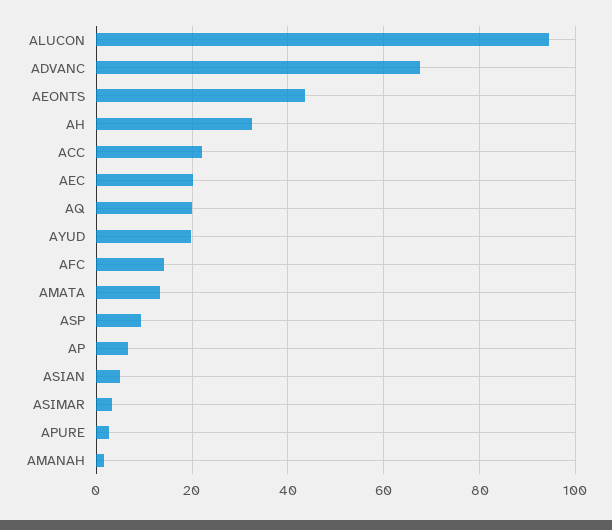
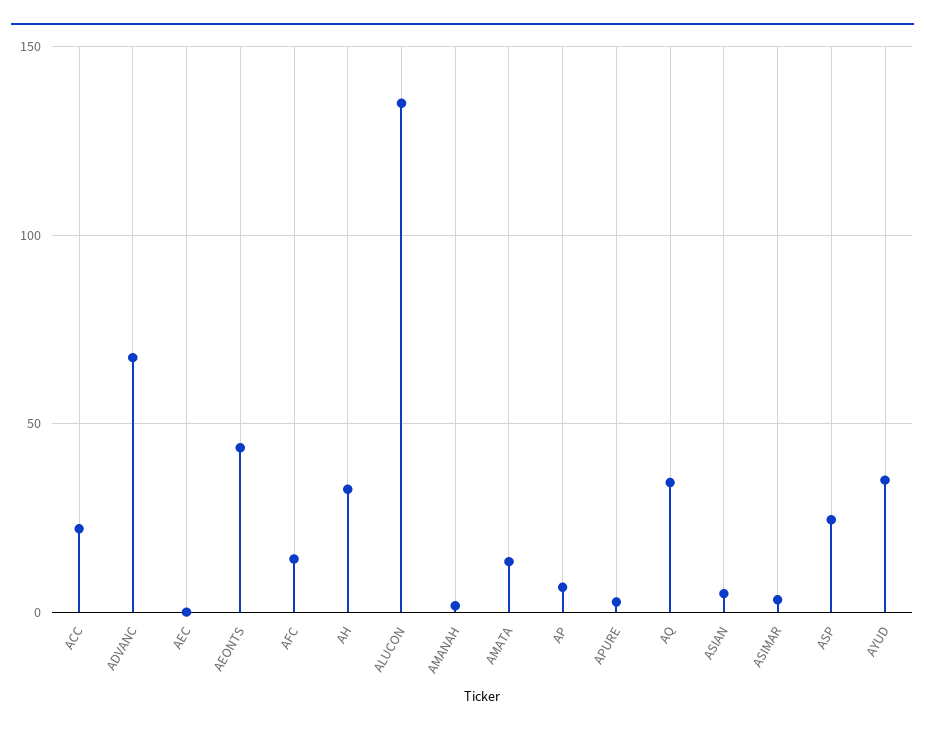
ALUCON: 94 -> 135
AEC: 20 -> 0
AQ: 20 -> 35
AYUD: 20 -> 35
ASP: 10 -> 25

